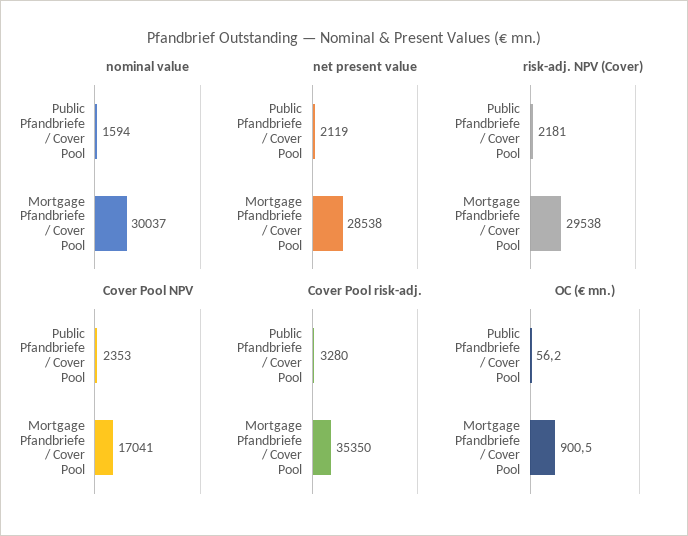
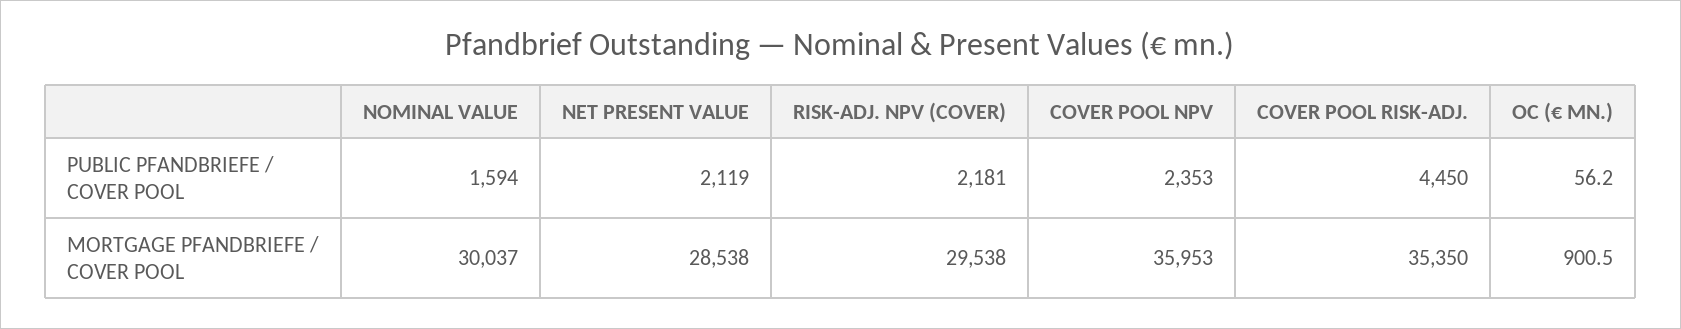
Cover Pool NPV, Mortgage Pfandbriefe / Cover Pool: 17041 -> 35953
Cover Pool risk-adj., Public Pfandbriefe / Cover Pool: 3280 -> 4450

